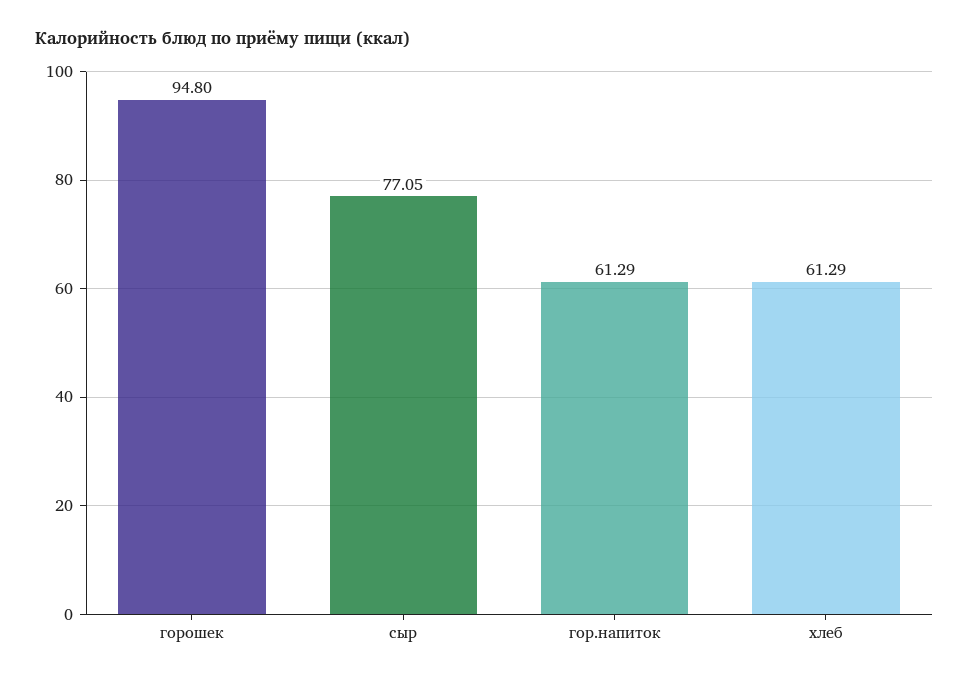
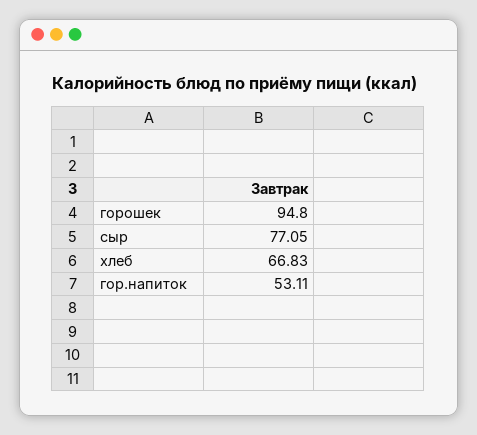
гор.напиток: 61.29 -> 53.11
хлеб: 61.29 -> 66.83

